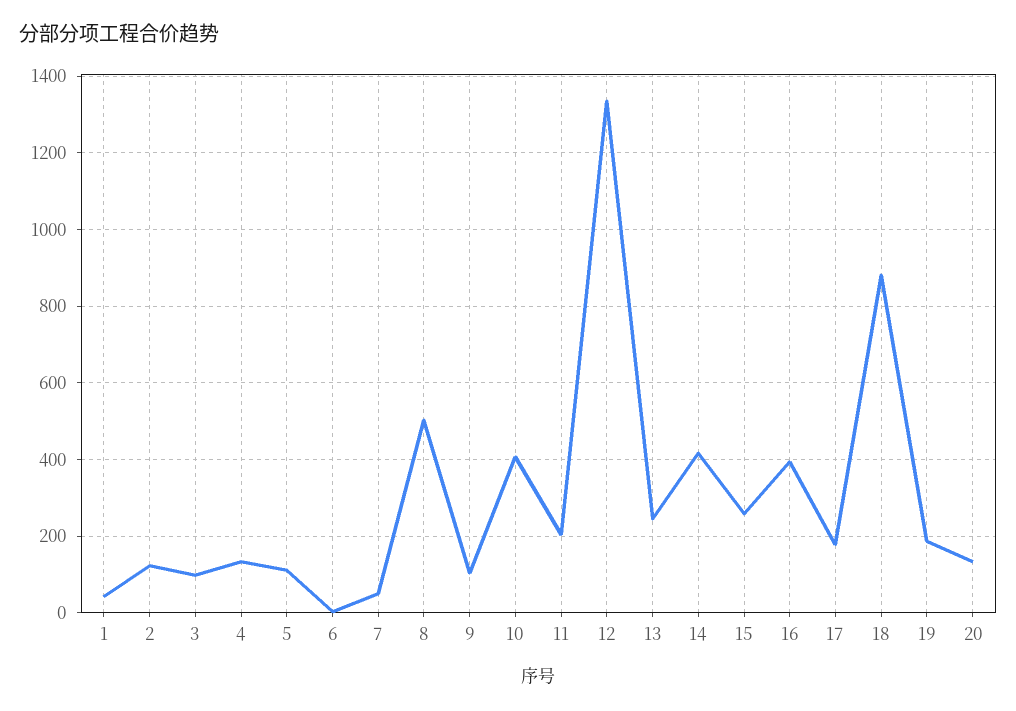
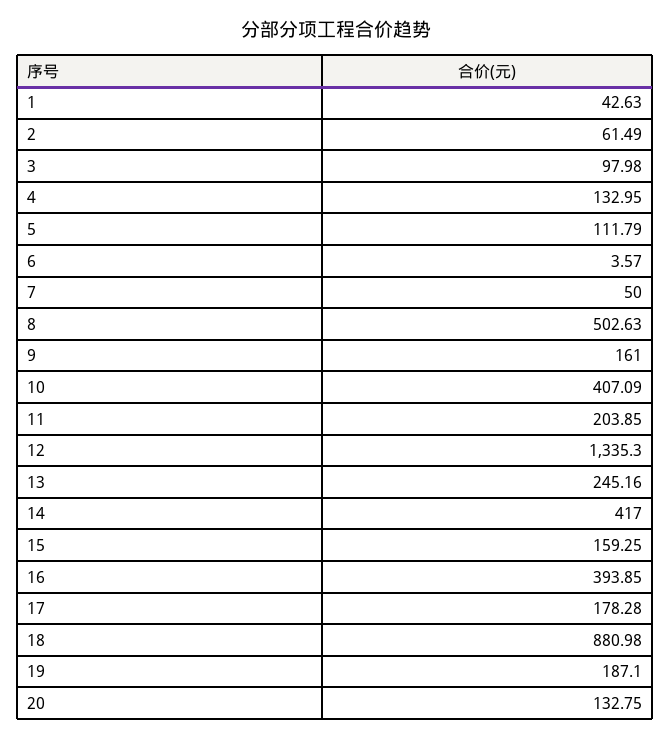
2: 120 -> 61.49
9: 100 -> 161
15: 260 -> 159.25

